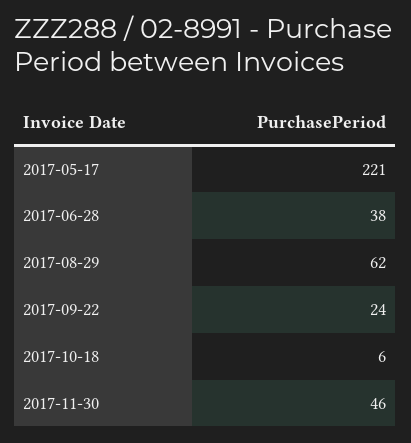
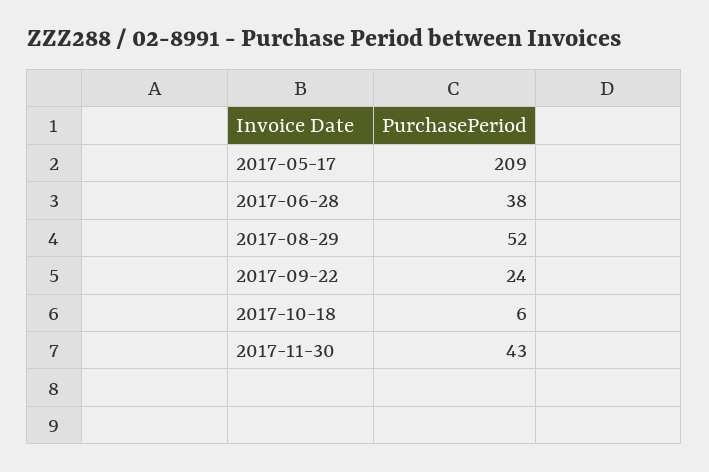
2017-05-17: 221 -> 209
2017-08-29: 62 -> 52
2017-11-30: 46 -> 43

